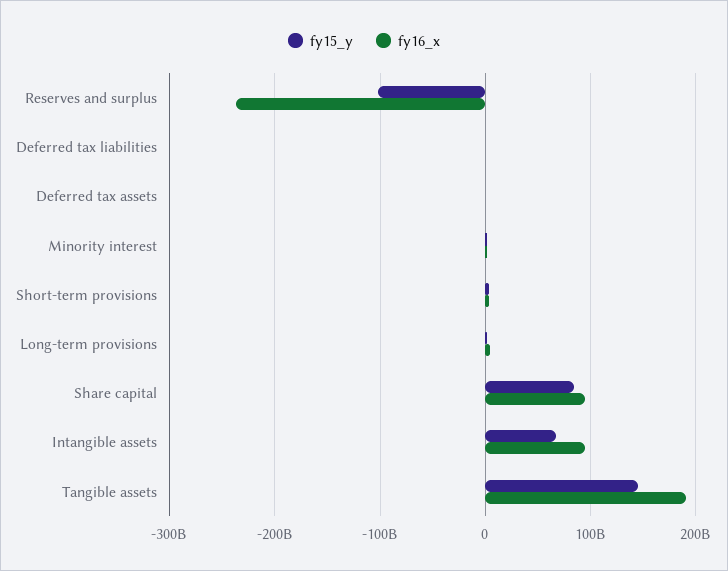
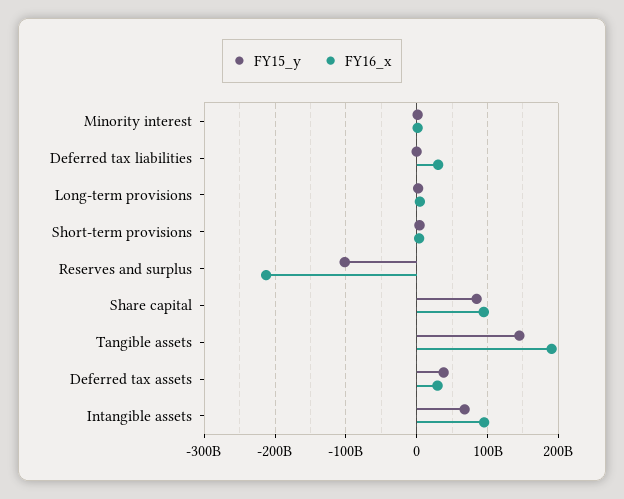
fy16_x, Reserves and surplus: -240000000000 -> -210000000000
fy16_x, Deferred tax liabilities: 0 -> 30000000000
fy15_y, Deferred tax assets: 0 -> 40000000000
fy16_x, Deferred tax assets: 0 -> 30000000000

